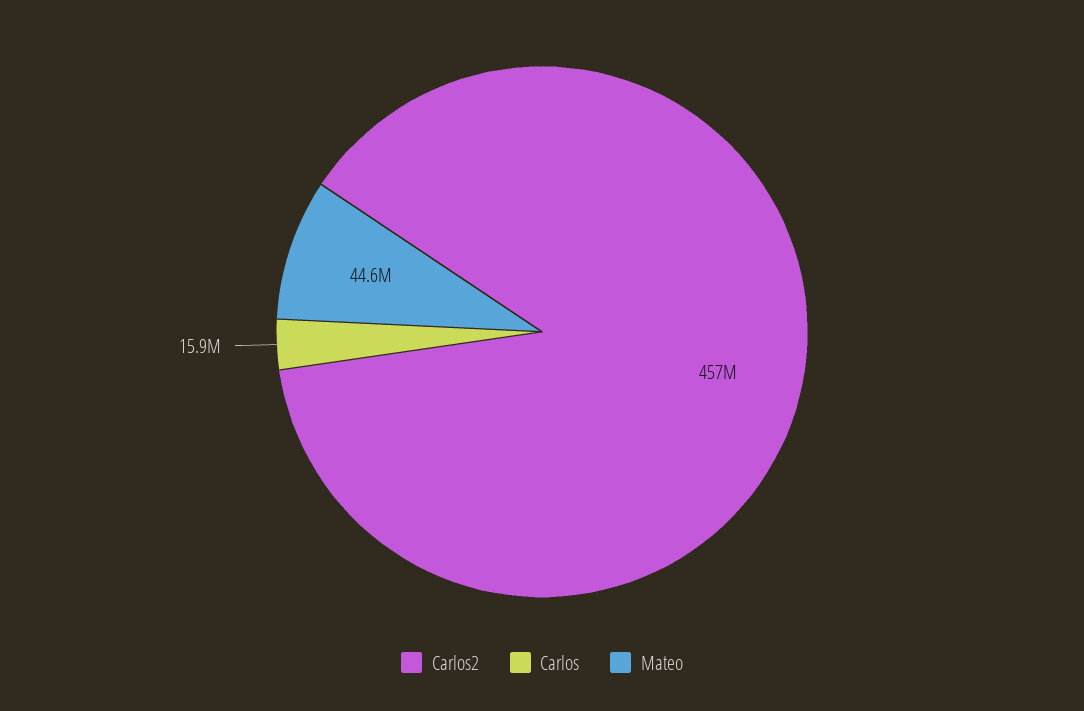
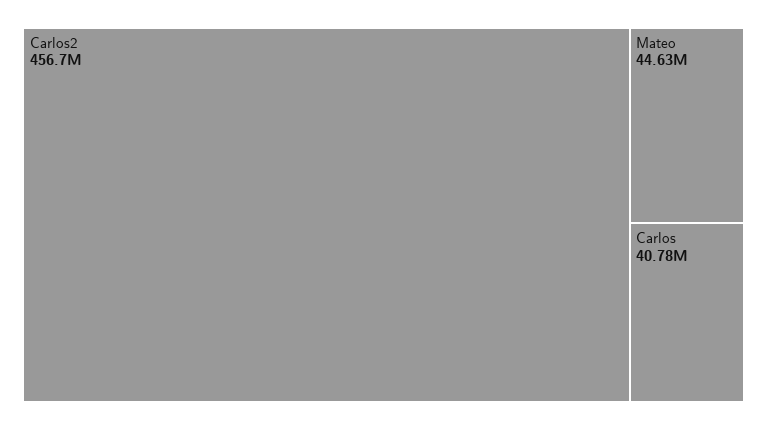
Carlos: 15900000 -> 40780000

